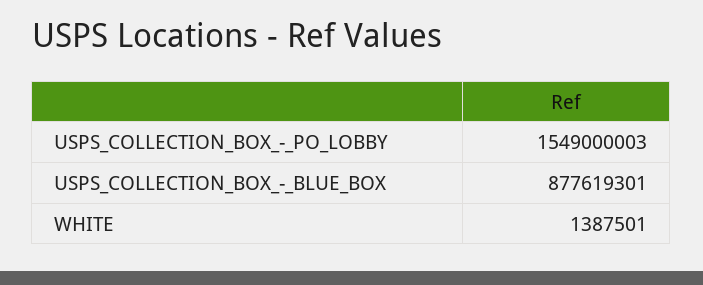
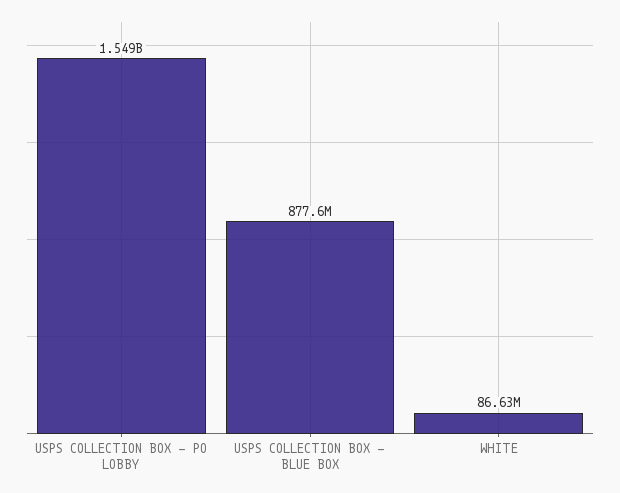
WHITE: 1387501 -> 86630000

